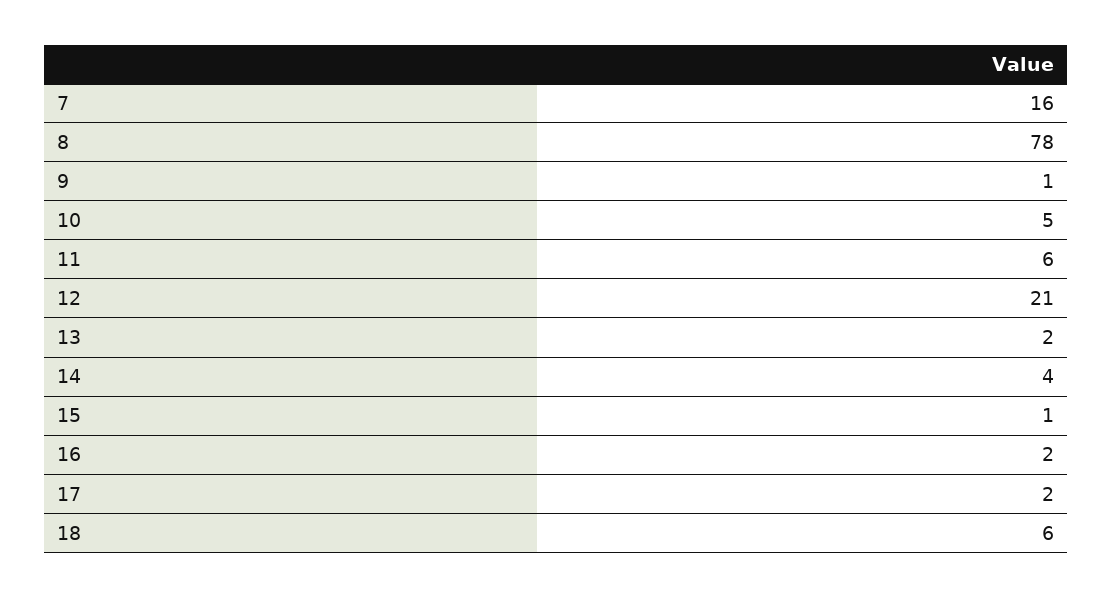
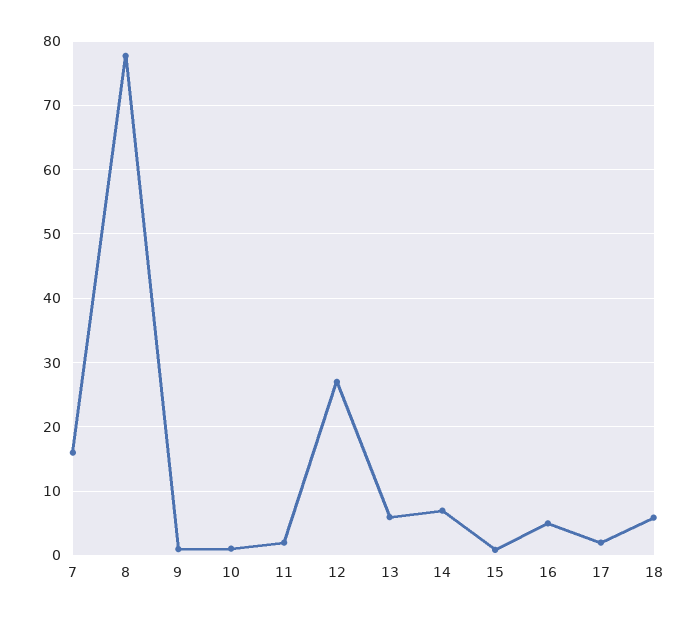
10: 5 -> 1
11: 6 -> 2
12: 21 -> 27
13: 2 -> 6
14: 4 -> 7
16: 2 -> 5

